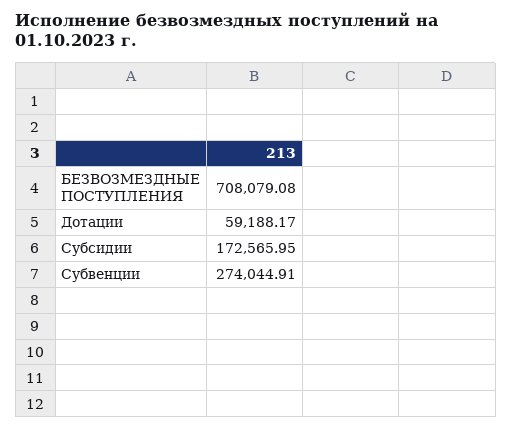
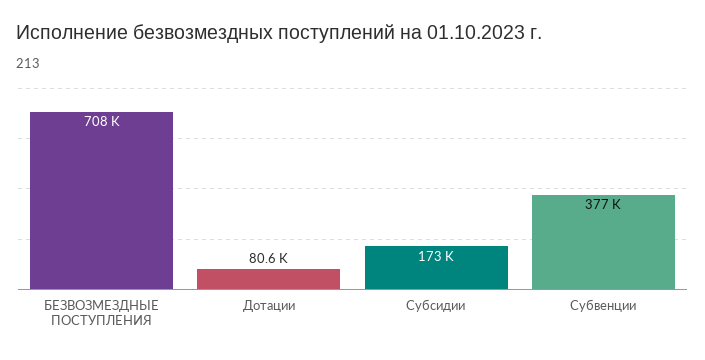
Дотации: 59188.17 -> 80600
Субвенции: 274044.91 -> 377000

